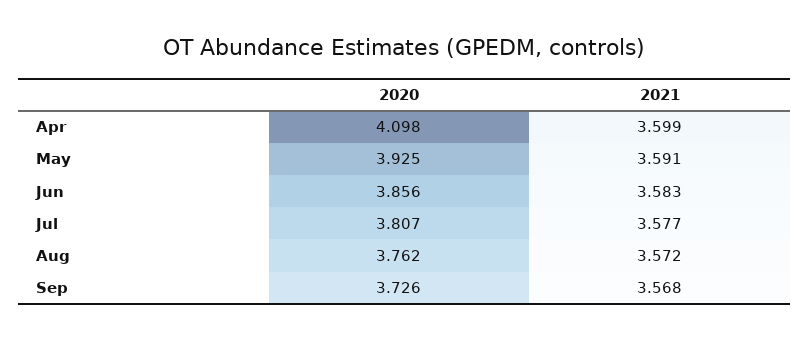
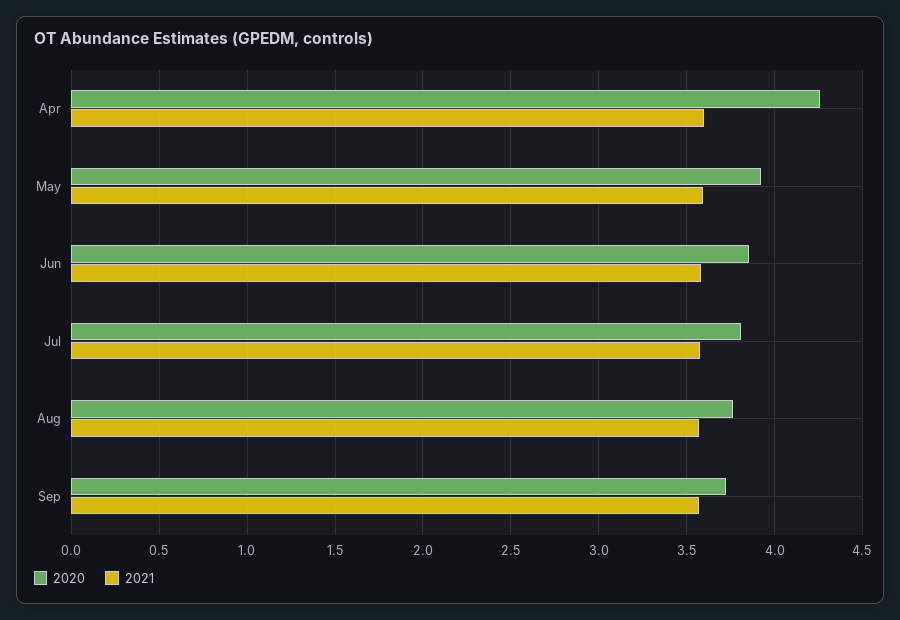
2020, Apr: 4.098 -> 4.25

